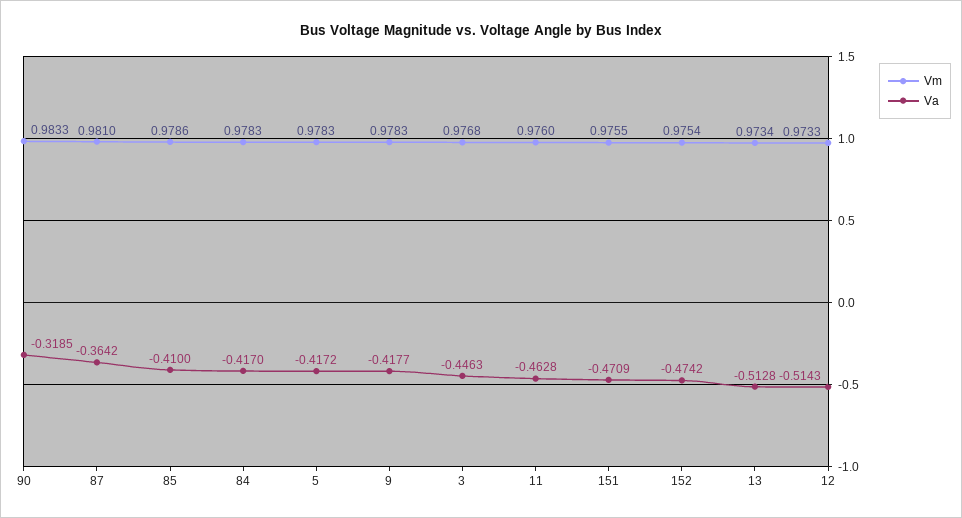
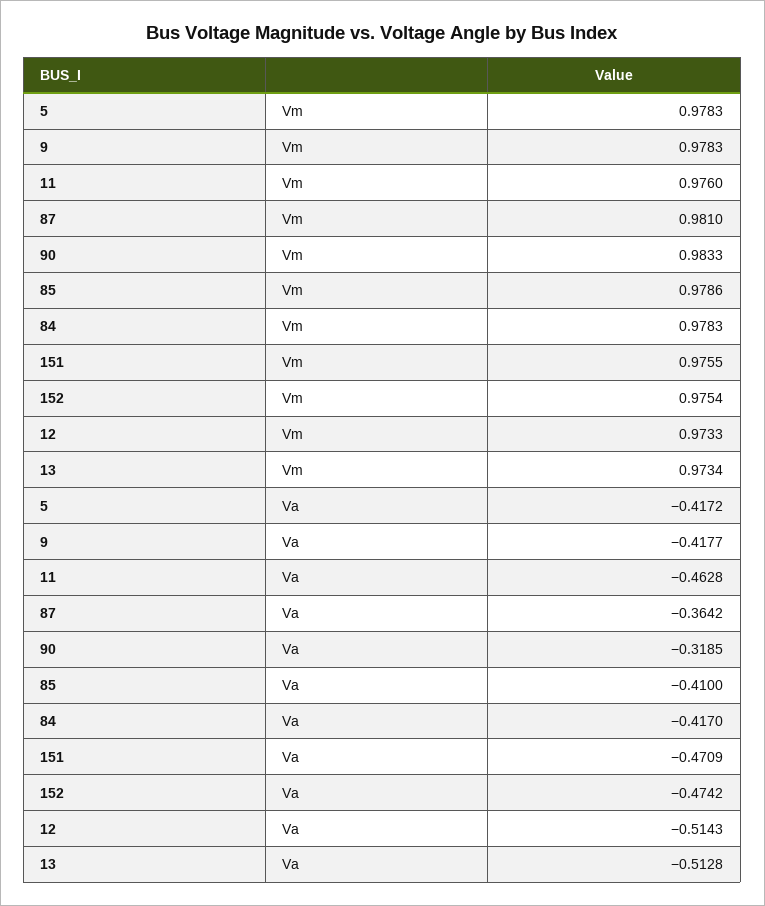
Vm, 3: 0.9768 -> none
Va, 3: -0.4463 -> none

